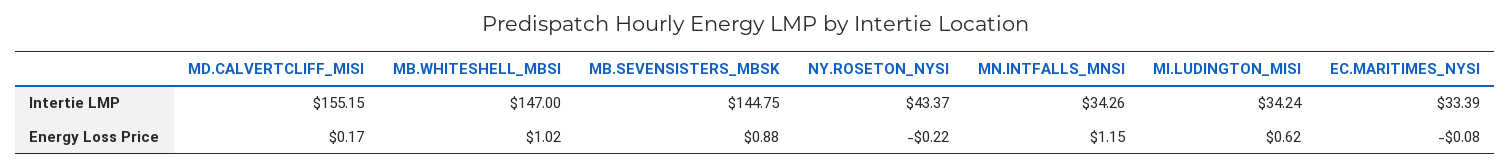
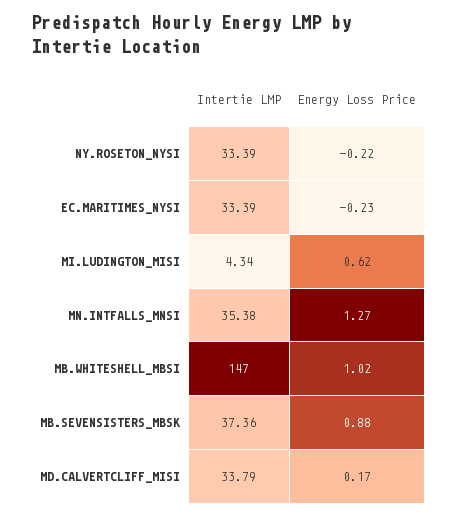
MD.CALVERTCLIFF_MISI, Intertie LMP: 155.15 -> 33.79
MB.SEVENSISTERS_MBSK, Intertie LMP: 144.75 -> 37.36
NY.ROSETON_NYSI, Intertie LMP: 43.37 -> 33.39
MN.INTFALLS_MNSI, Intertie LMP: 34.26 -> 35.38
MI.LUDINGTON_MISI, Intertie LMP: 34.24 -> 4.34
MN.INTFALLS_MNSI, Energy Loss Price: 1.15 -> 1.27
EC.MARITIMES_NYSI, Energy Loss Price: -0.08 -> -0.23

